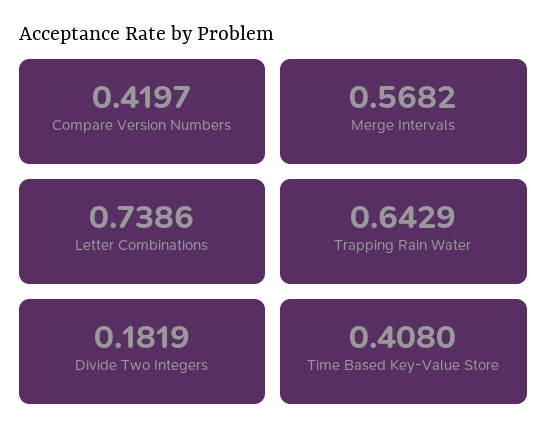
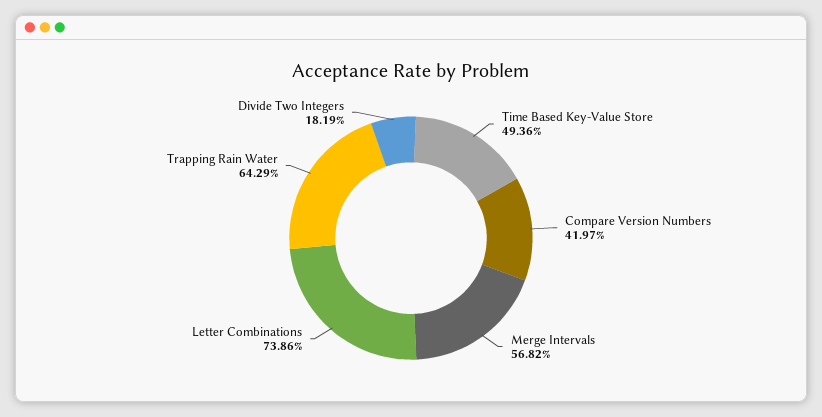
Time Based Key-Value Store: 0.408 -> 0.4936

